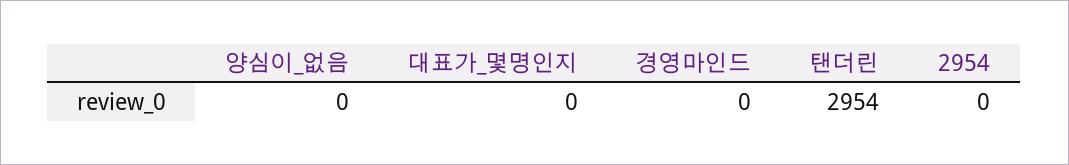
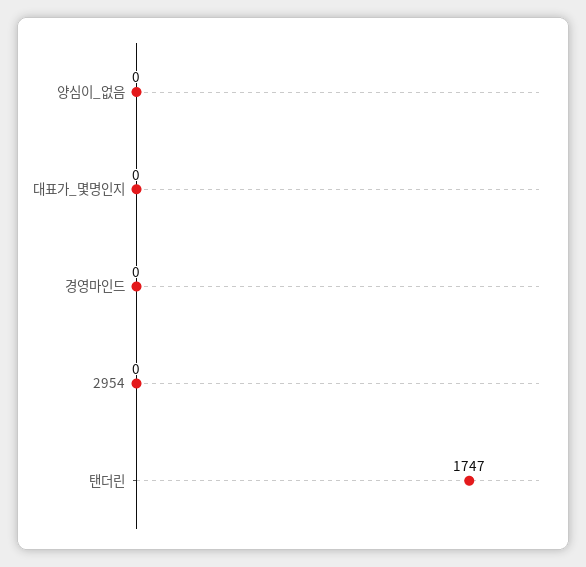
탠더린: 2954 -> 1747

